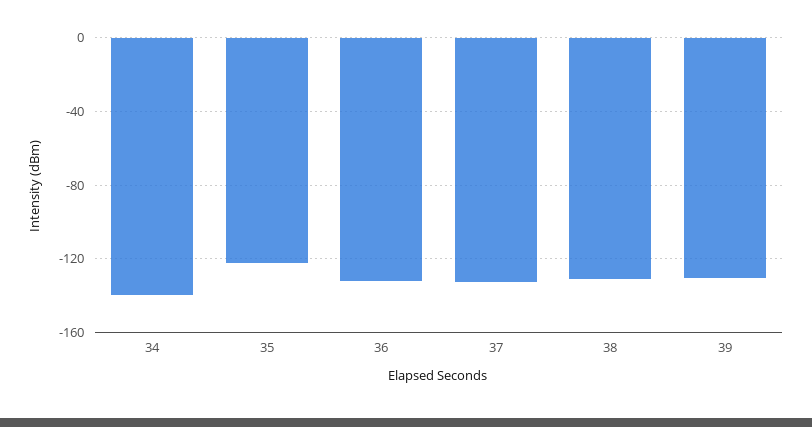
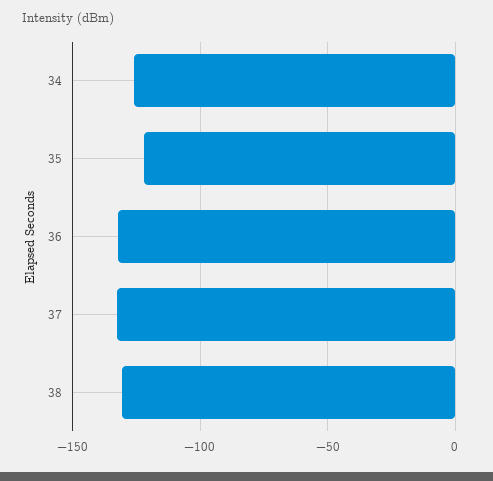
34: -140 -> -125
39: -130 -> none

